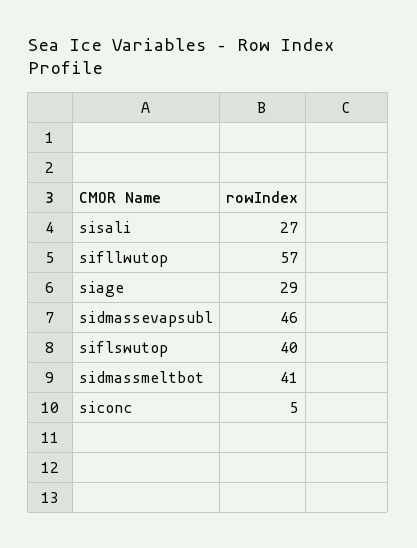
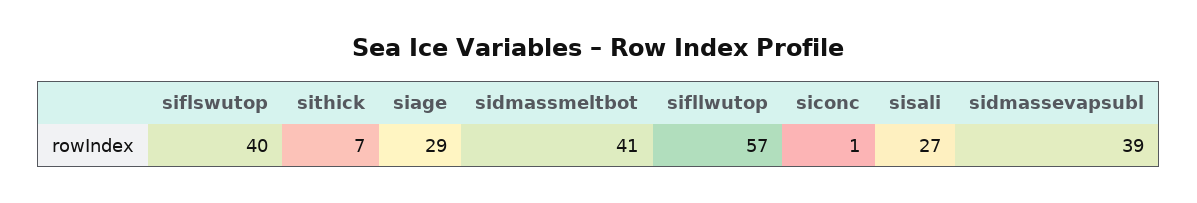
sidmassevapsubl: 46 -> 39
siconc: 5 -> 1
sithick: none -> 7

